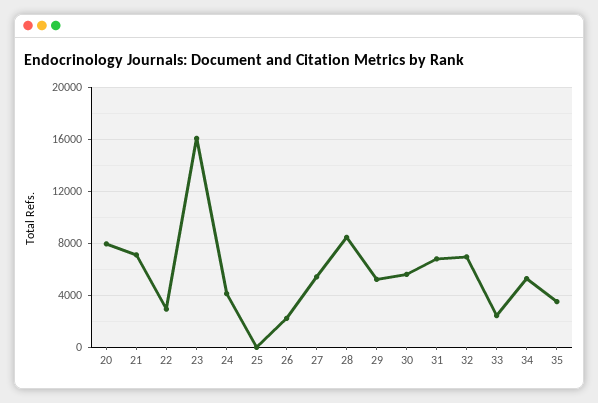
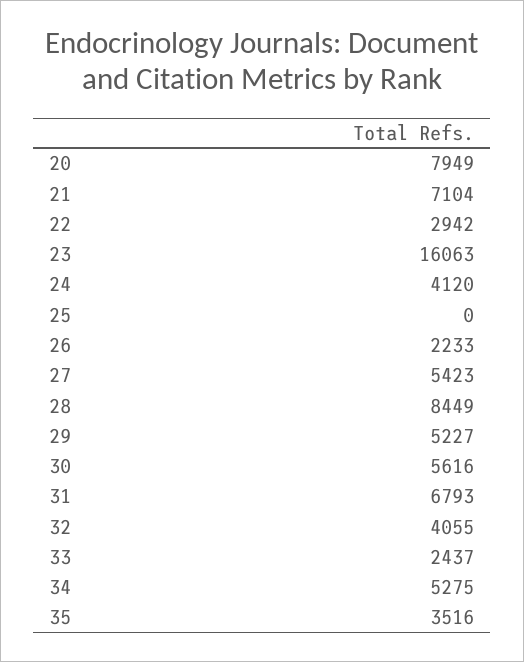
32: 7000 -> 4055

